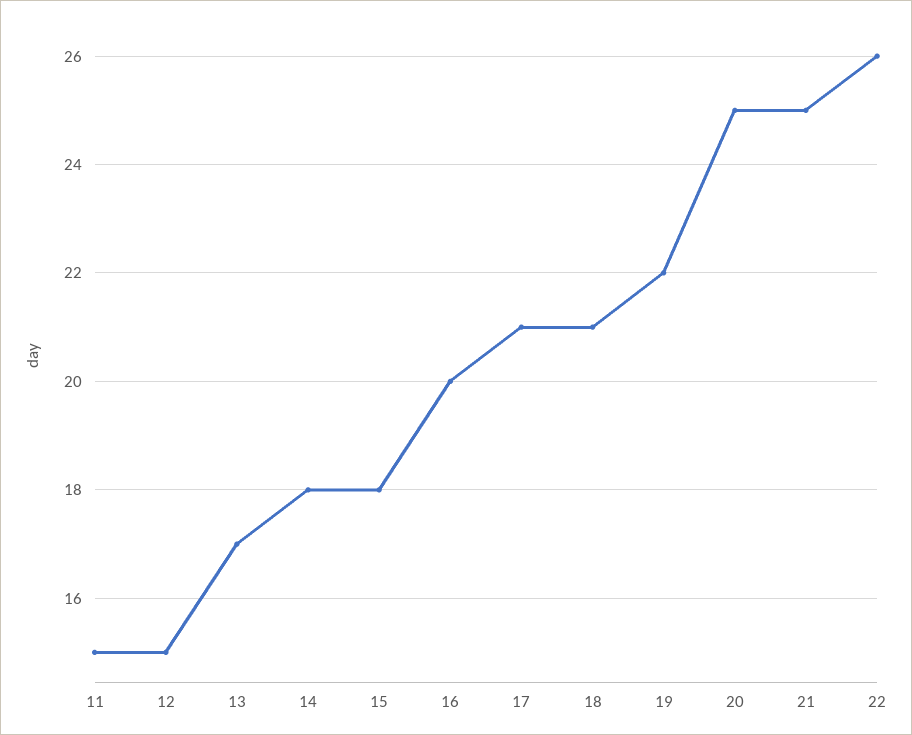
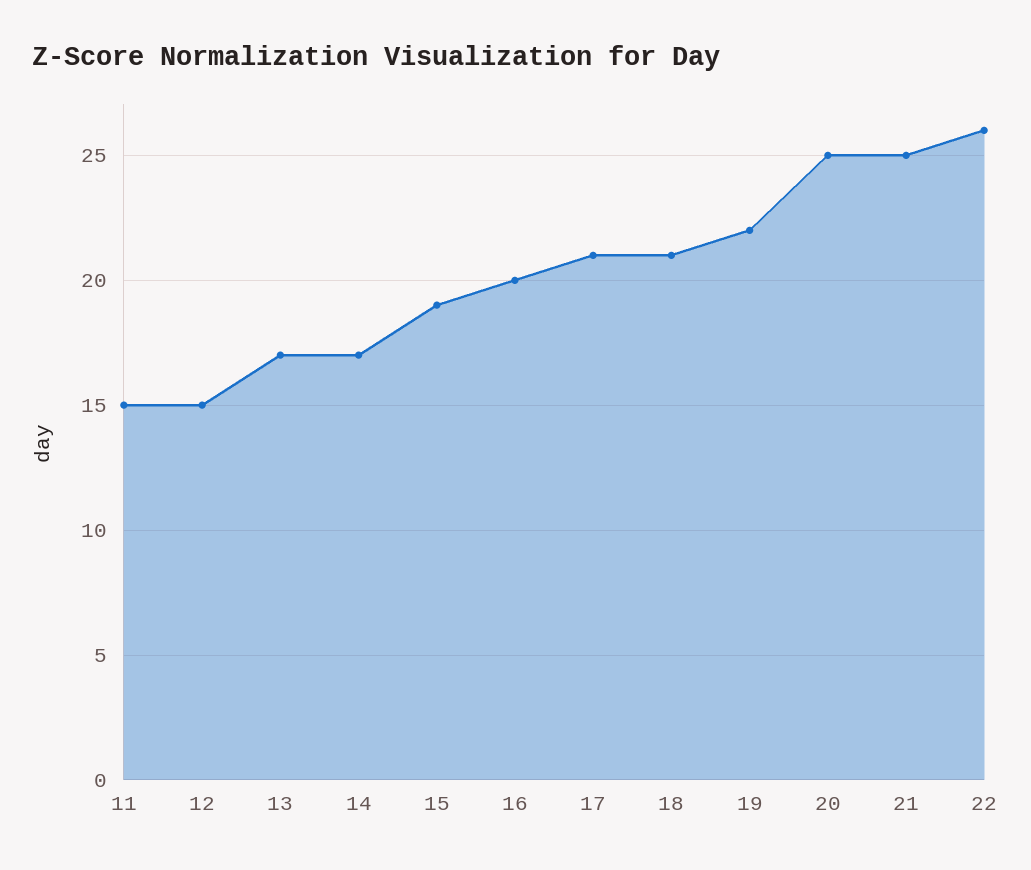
14: 18 -> 17
15: 18 -> 19

